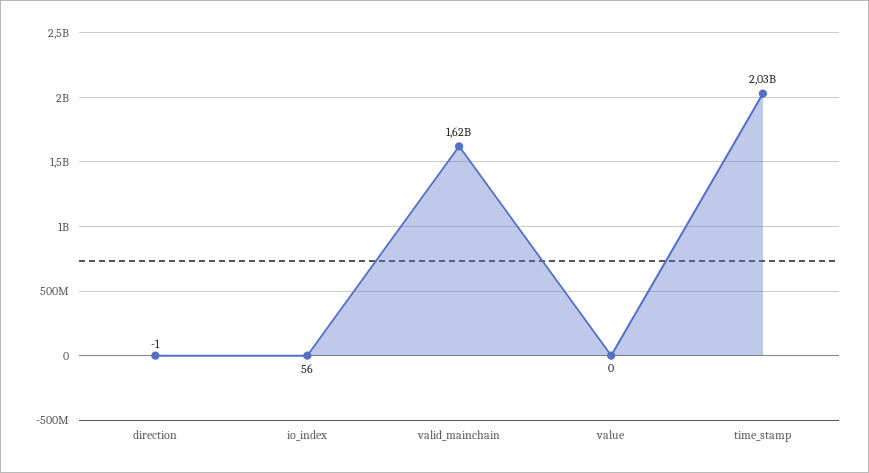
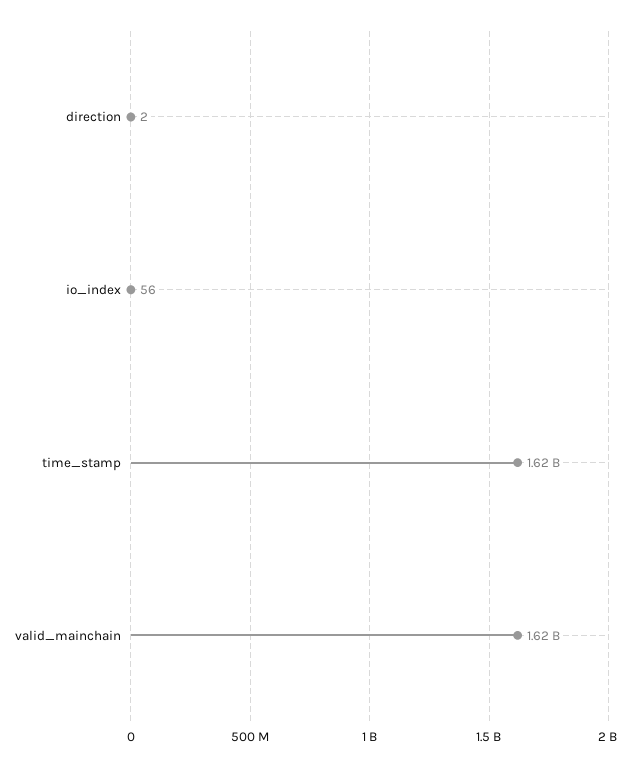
direction: -1 -> 2
value: 0 -> none
time_stamp: 2030000000 -> 1620000000

